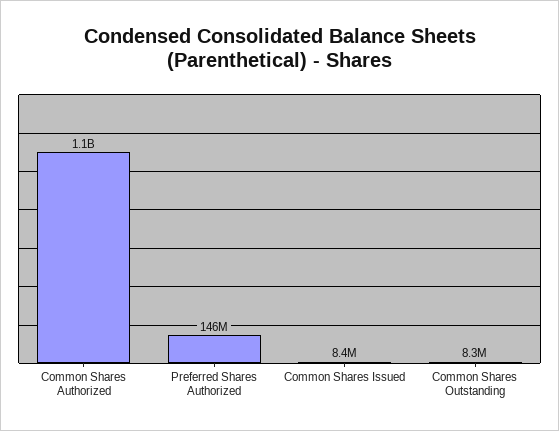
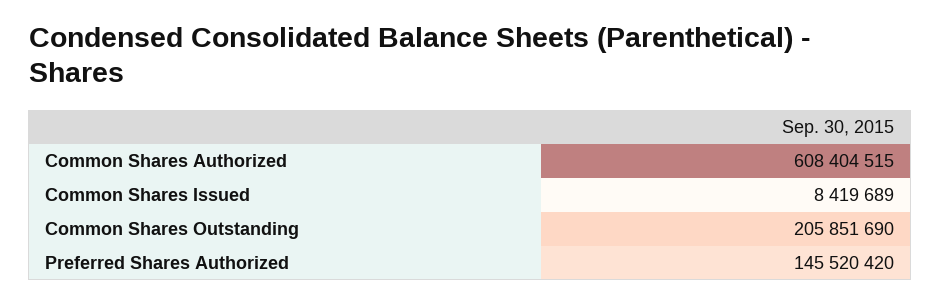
Common Shares Authorized: 1100000000 -> 608404515
Common Shares Outstanding: 8300000 -> 205851690

